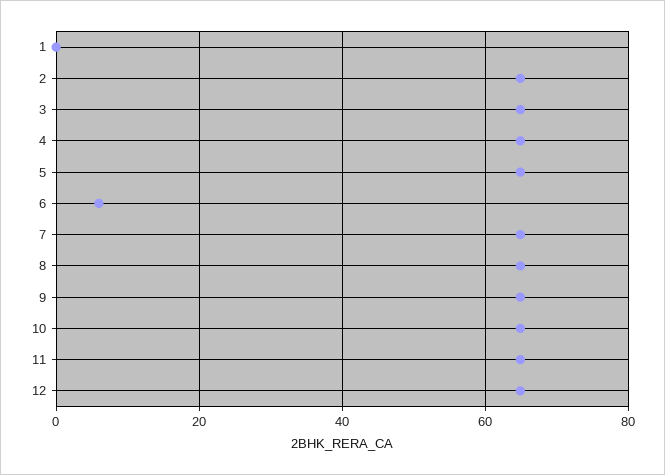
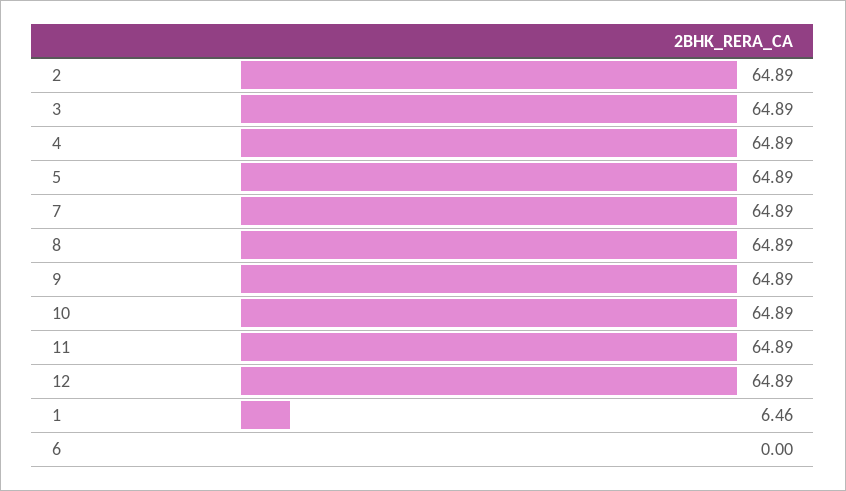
1: 0 -> 6.46
6: 6 -> 0

